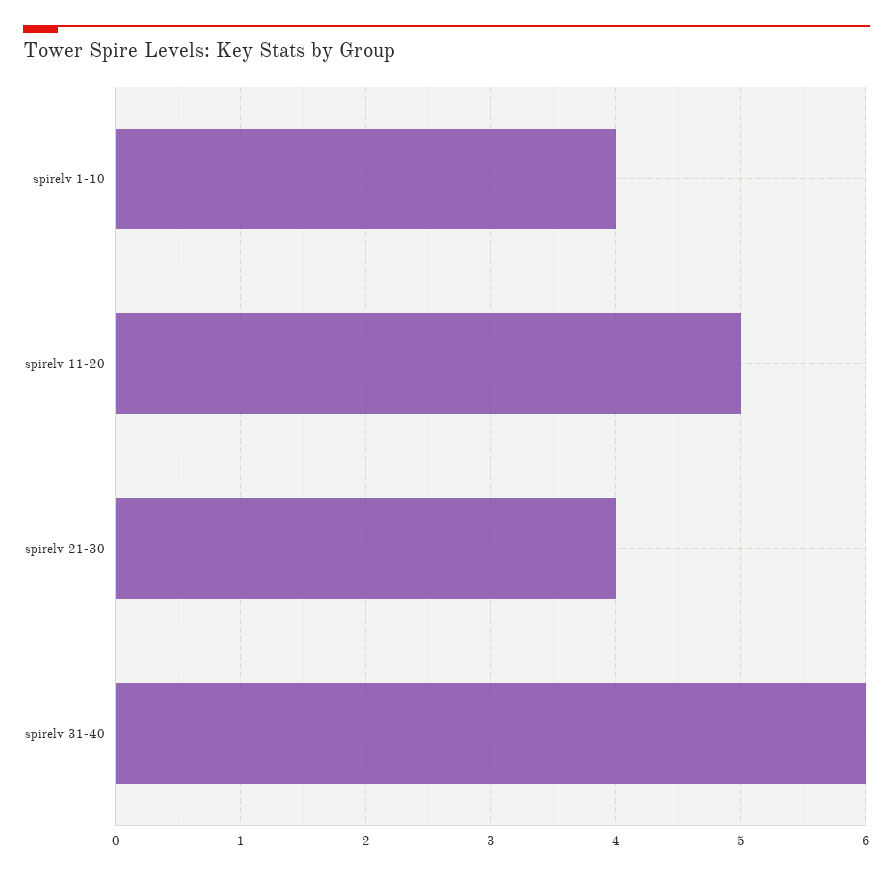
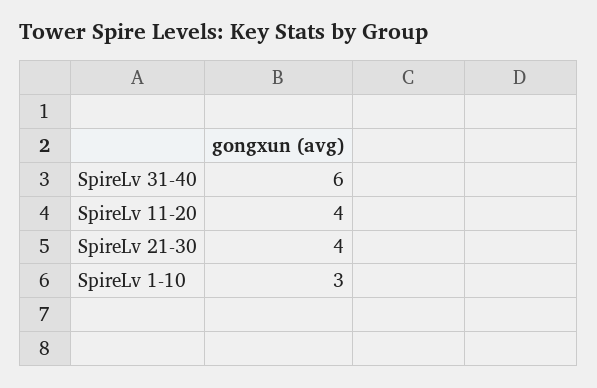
spirelv 1-10: 4 -> 3
spirelv 11-20: 5 -> 4

